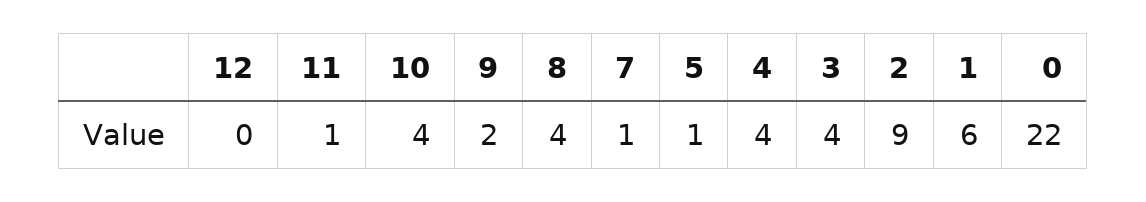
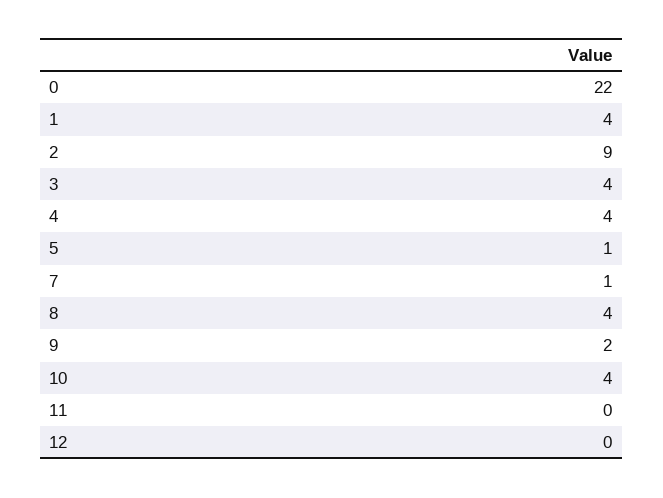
11: 1 -> 0
1: 6 -> 4

